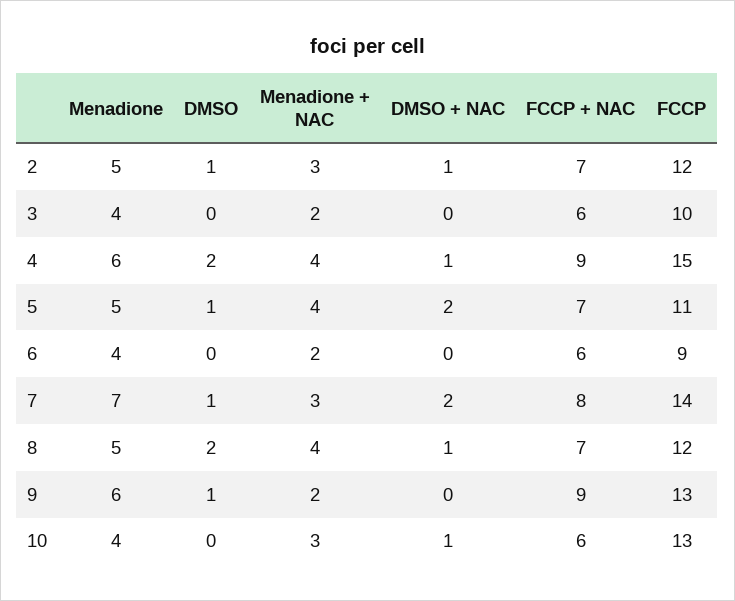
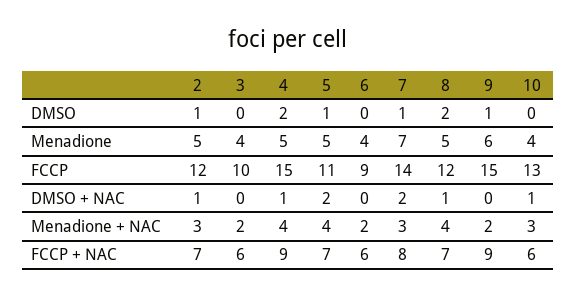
Menadione, 4: 6 -> 5
FCCP, 9: 13 -> 15

